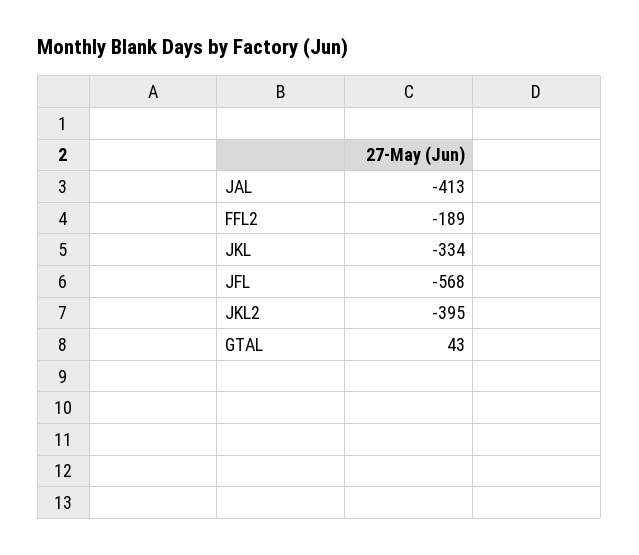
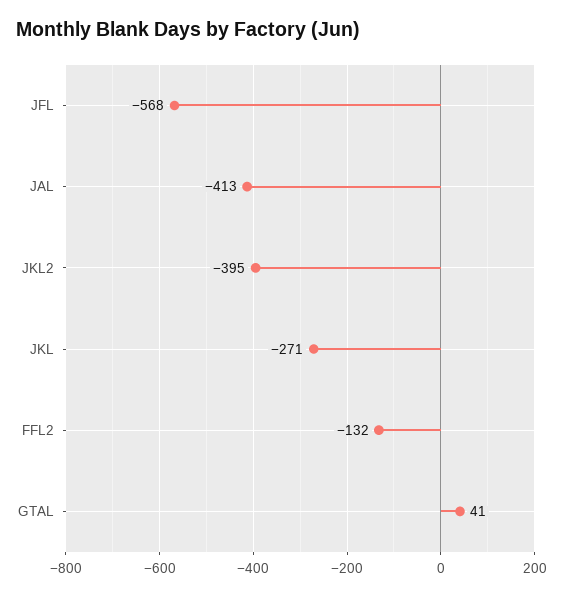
FFL2: -189 -> -132
JKL: -334 -> -271
GTAL: 43 -> 41

